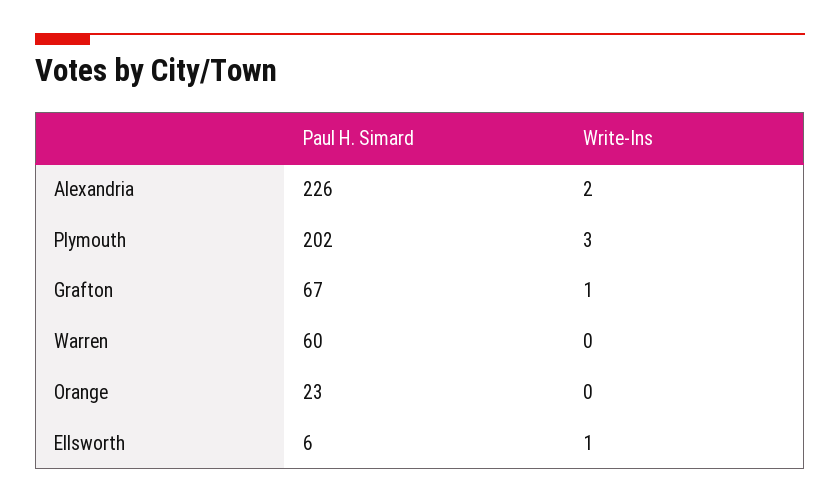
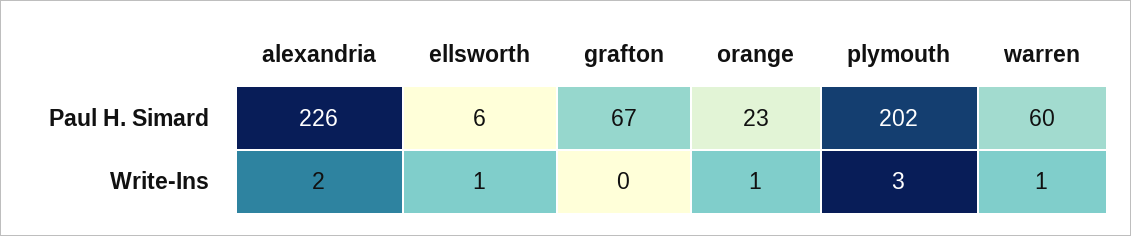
Write-Ins, Grafton: 1 -> 0
Write-Ins, Warren: 0 -> 1
Write-Ins, Orange: 0 -> 1

